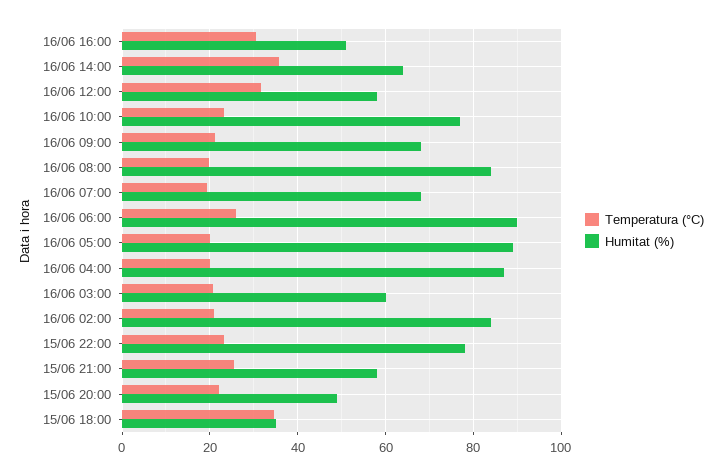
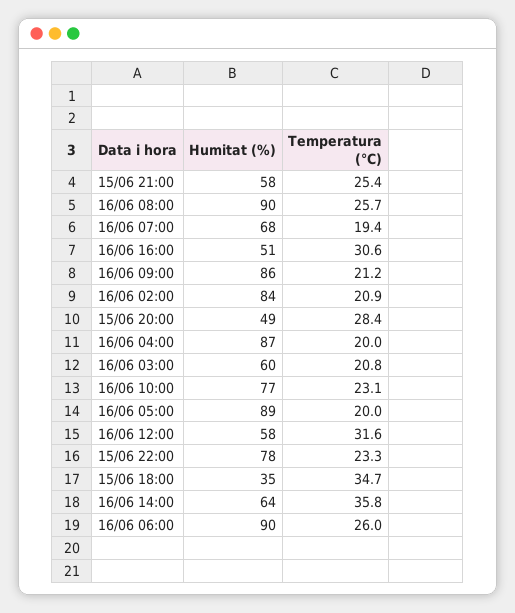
Humitat (%), 16/06 09:00: 68 -> 86
Temperatura (°C), 16/06 08:00: 20 -> 25.7
Humitat (%), 16/06 08:00: 84 -> 90
Temperatura (°C), 15/06 20:00: 22 -> 28.4

